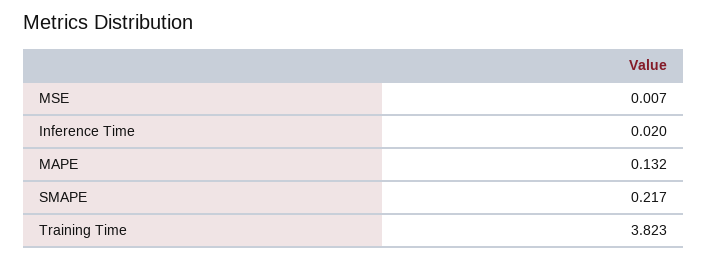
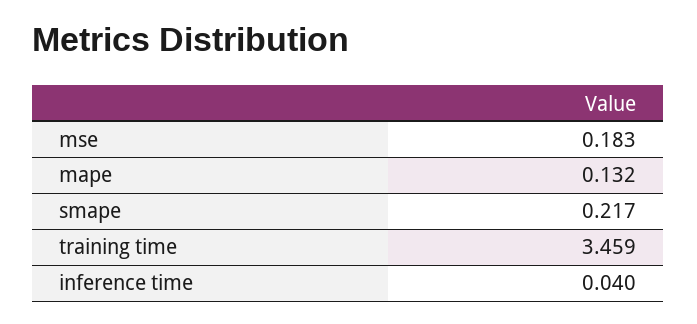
MSE: 0.007 -> 0.183
Inference Time: 0.02 -> 0.04
Training Time: 3.823 -> 3.459

